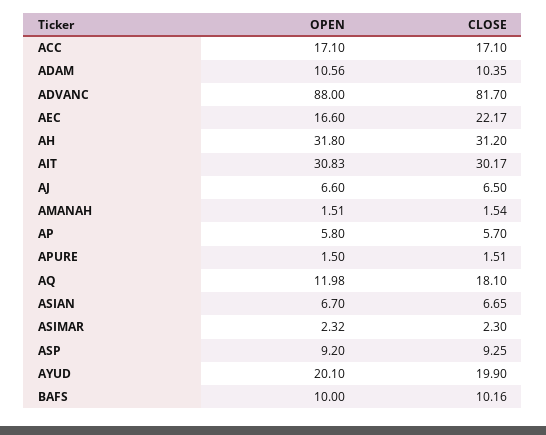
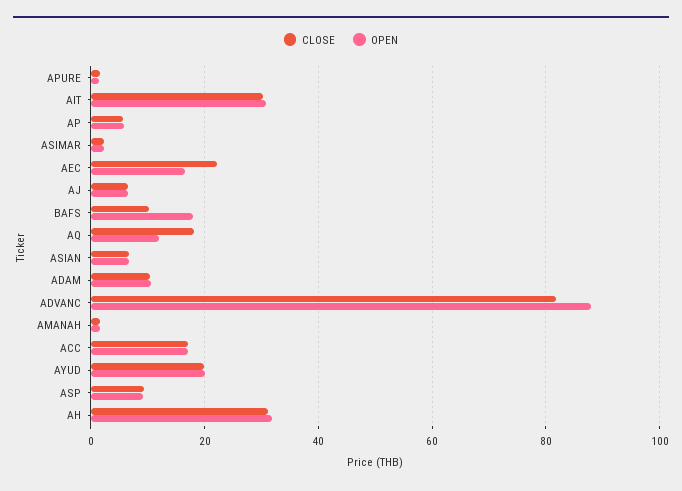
OPEN, BAFS: 10 -> 18

